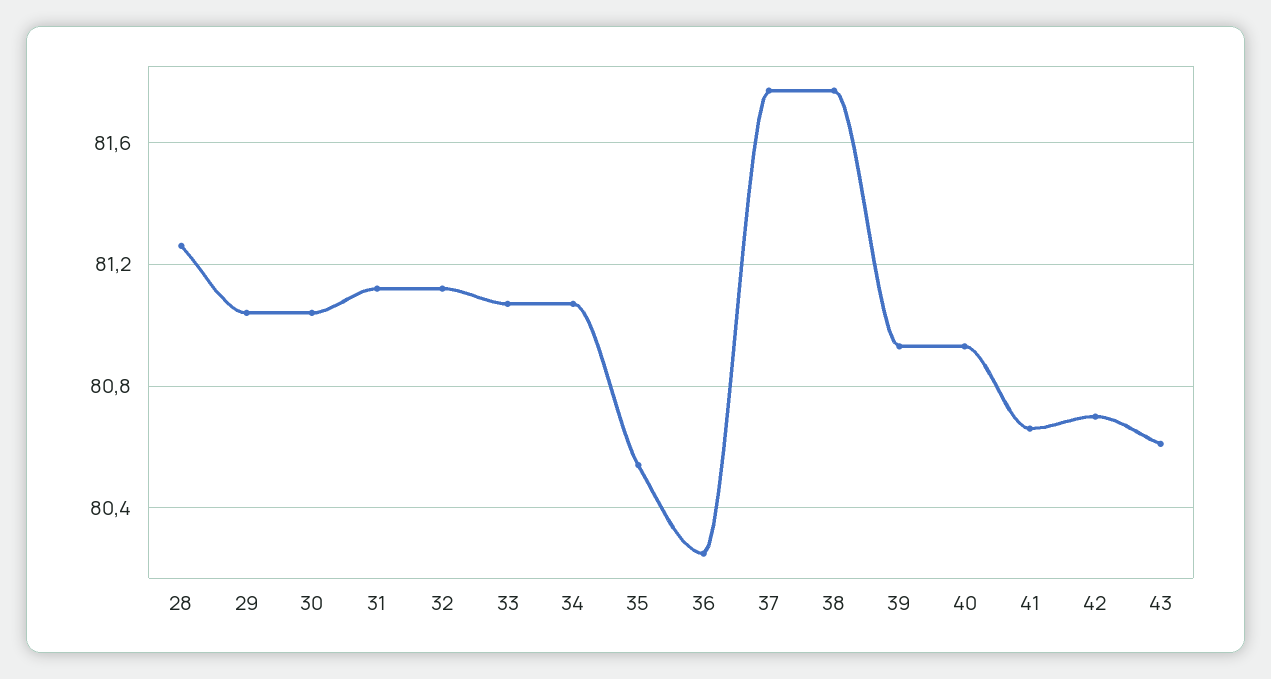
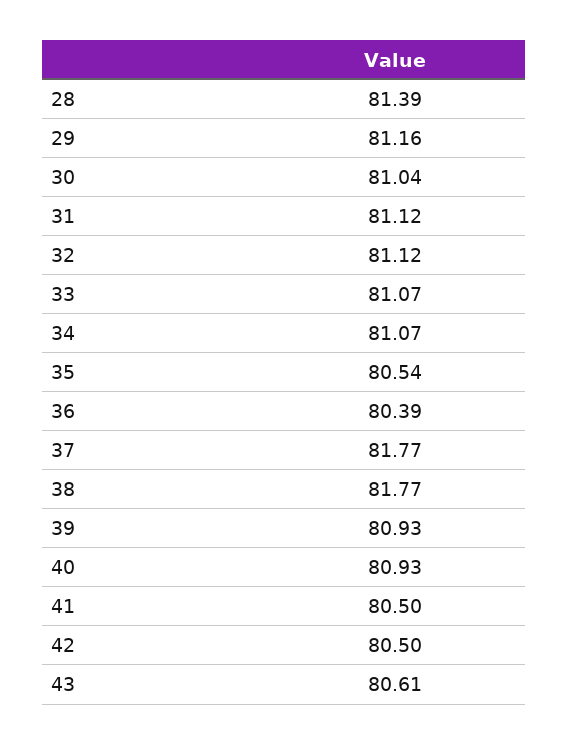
28: 81.25 -> 81.39
29: 81.05 -> 81.16
36: 80.25 -> 80.39
41: 80.65 -> 80.5
42: 80.7 -> 80.5

